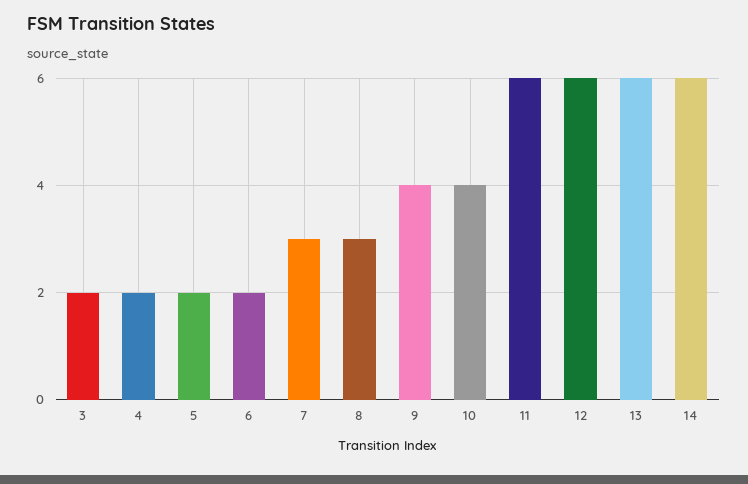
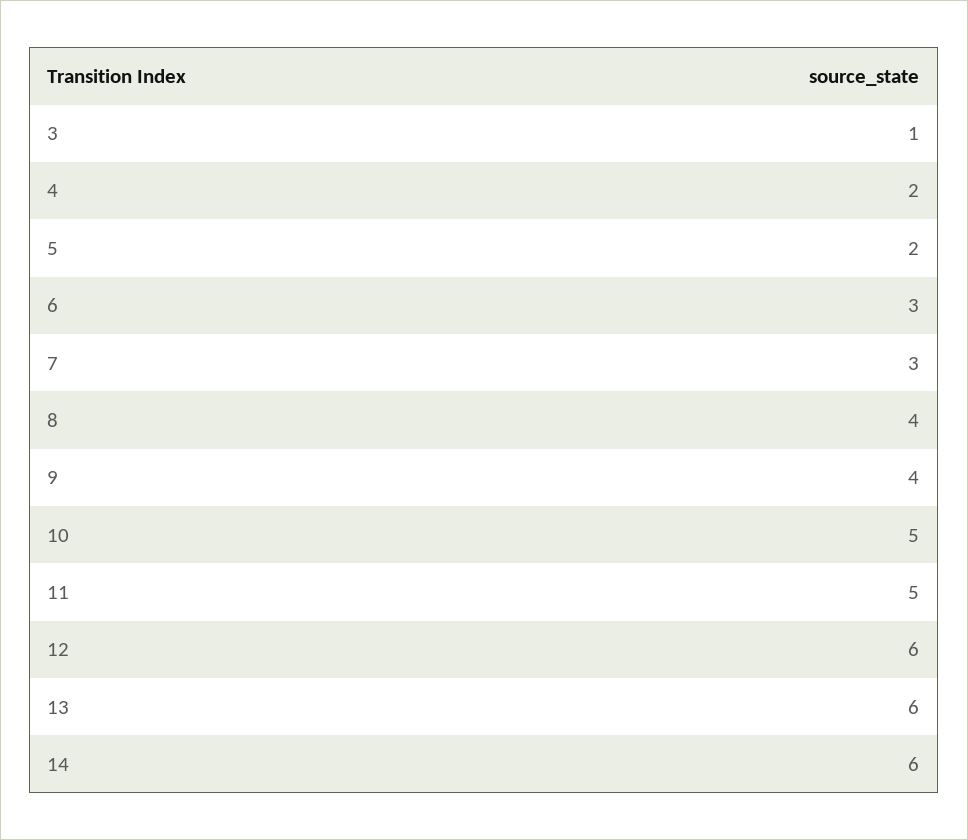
3: 2 -> 1
6: 2 -> 3
8: 3 -> 4
10: 4 -> 5
11: 6 -> 5

